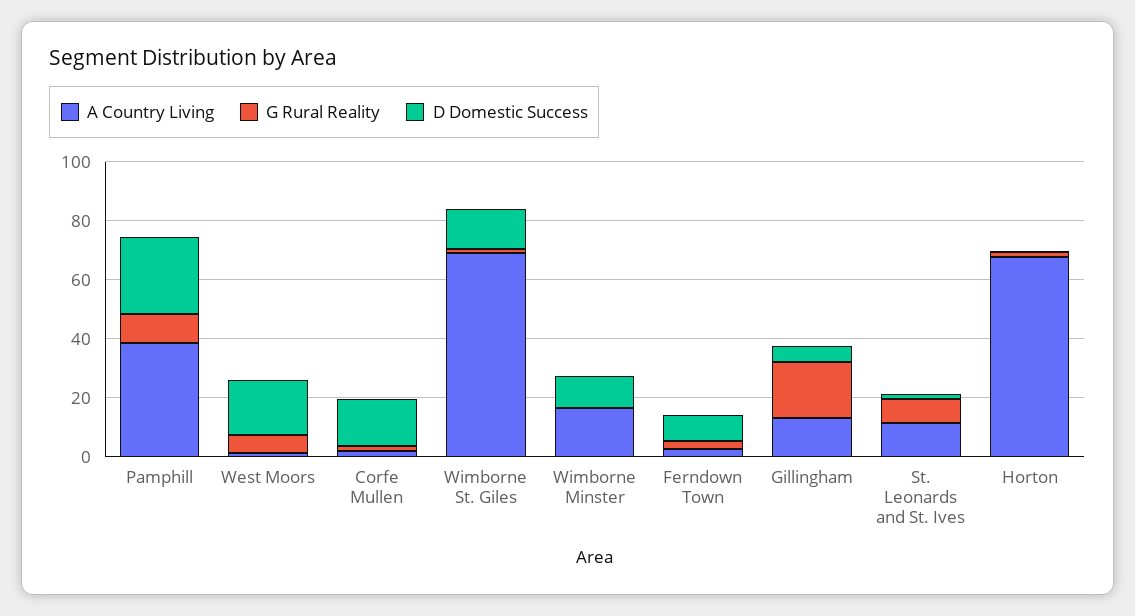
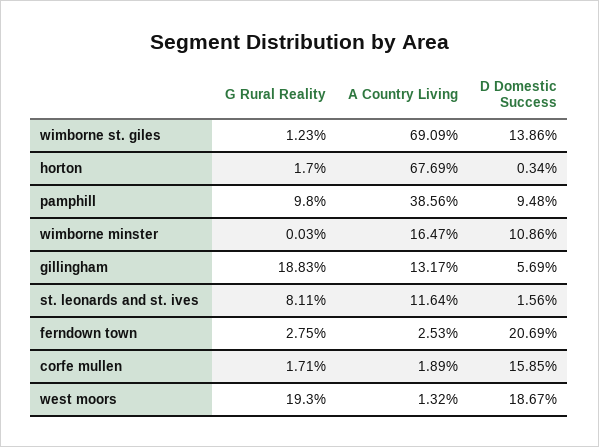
D Domestic Success, Pamphill: 25 -> 9.48
G Rural Reality, West Moors: 5 -> 19.3
D Domestic Success, Ferndown Town: 10 -> 20.69

